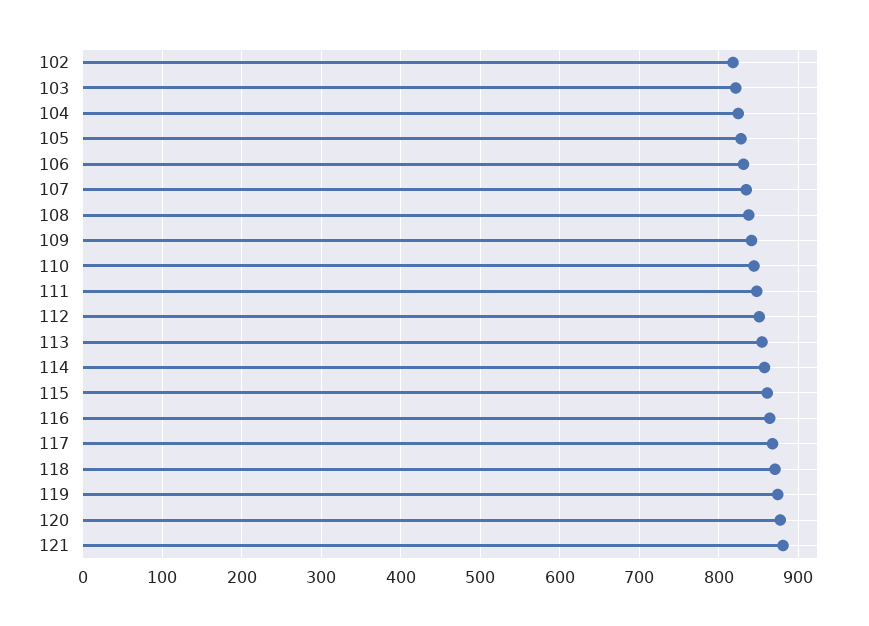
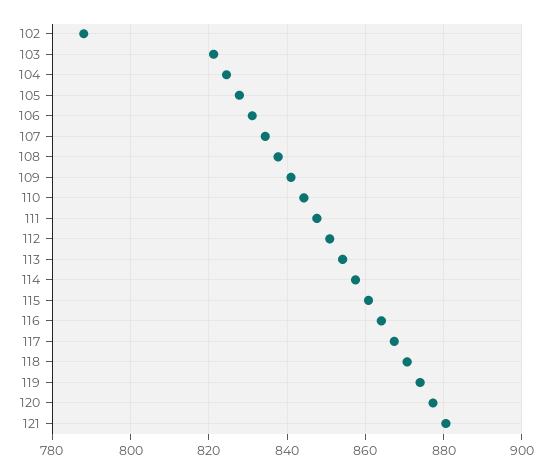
102: 820 -> 788

